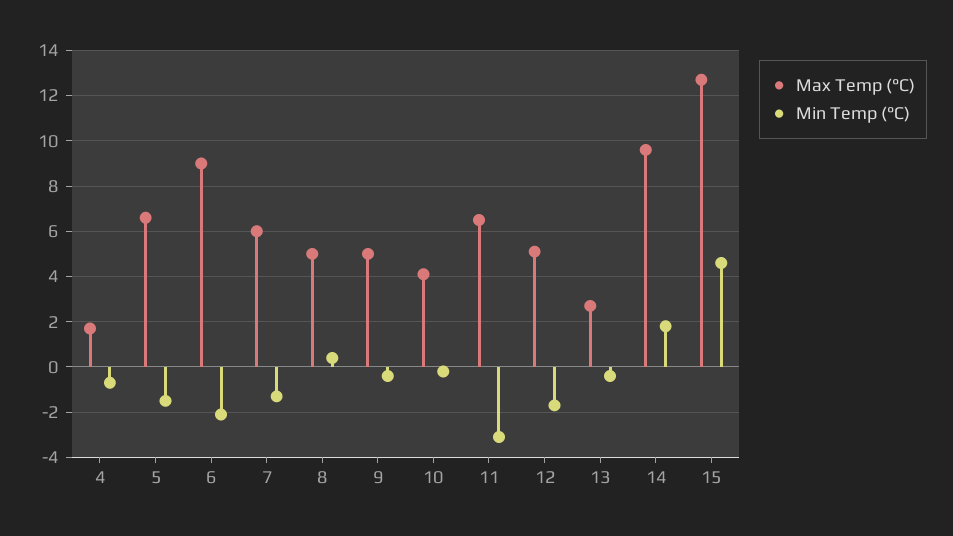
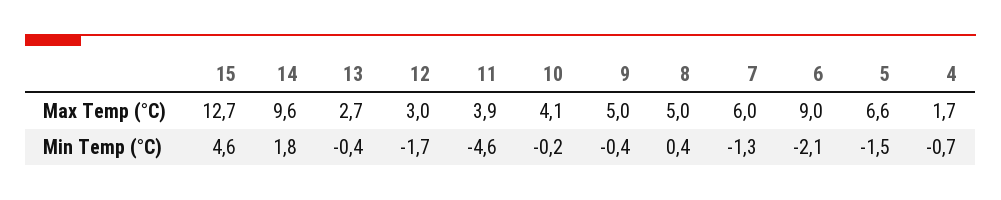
Max Temp (°C), 11: 6.5 -> 3.9
Min Temp (°C), 11: -3 -> -4.6
Max Temp (°C), 12: 5 -> 3

